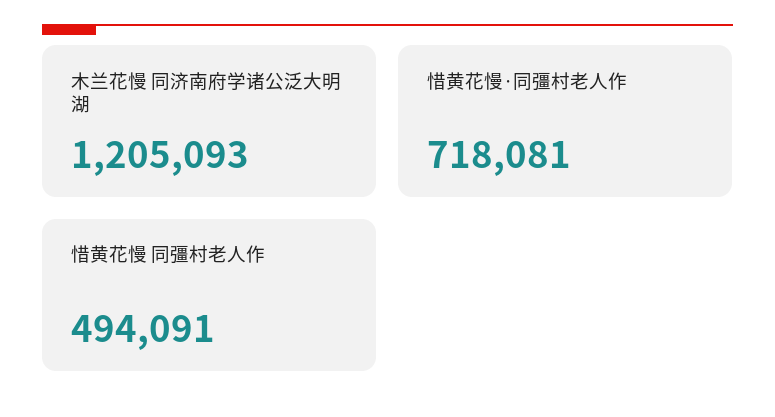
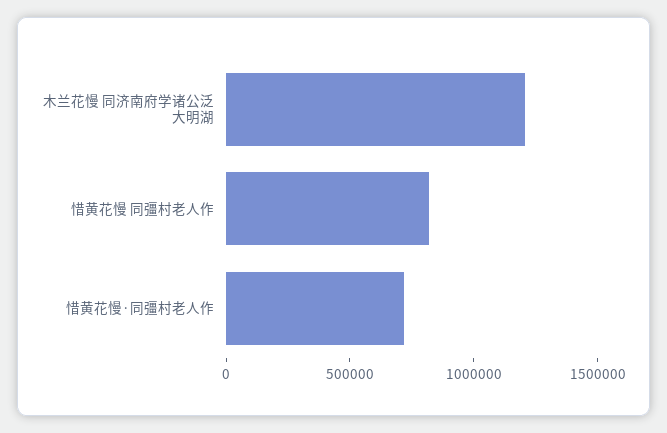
惜黄花慢 同彊村老人作: 494091 -> 800000

